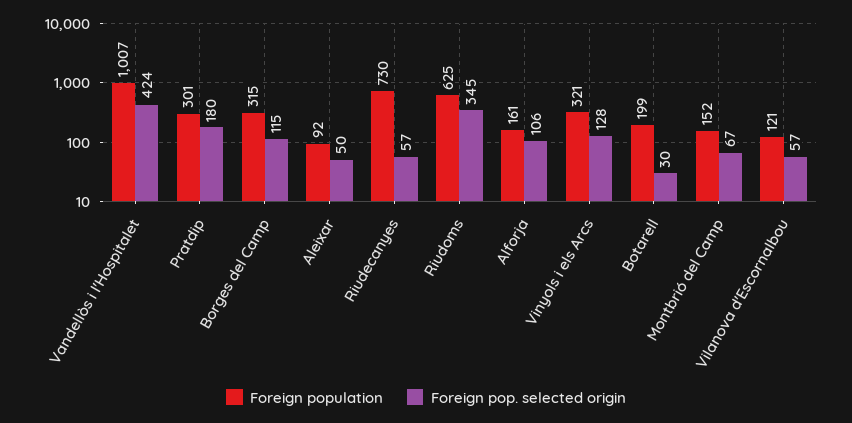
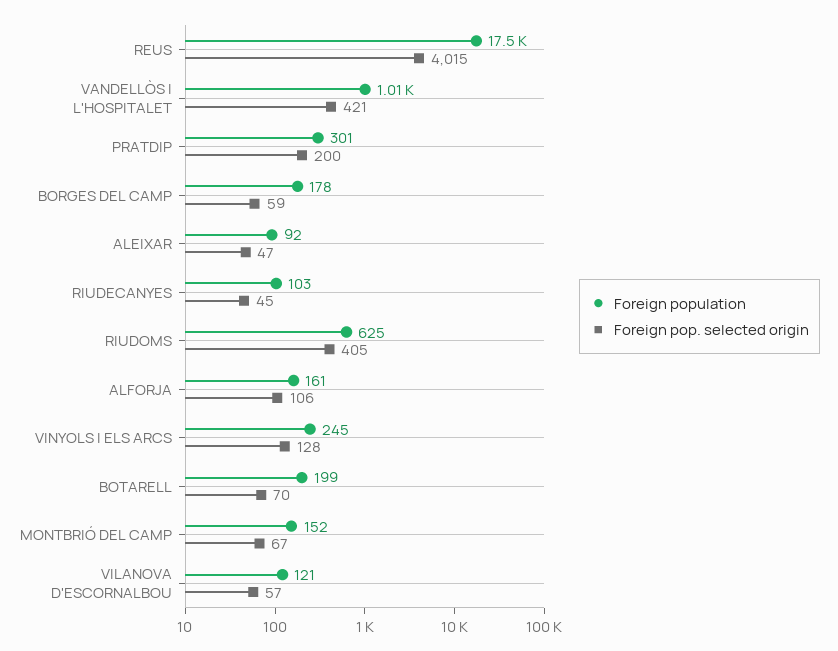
Foreign pop. selected origin, Vandellòs i l'Hospitalet: 424 -> 421
Foreign pop. selected origin, Pratdip: 180 -> 200
Foreign population, Borges del Camp: 315 -> 178
Foreign pop. selected origin, Borges del Camp: 115 -> 59
Foreign pop. selected origin, Aleixar: 50 -> 47
Foreign population, Riudecanyes: 730 -> 103
Foreign pop. selected origin, Riudecanyes: 57 -> 45
Foreign pop. selected origin, Riudoms: 345 -> 405
Foreign population, Vinyols i els Arcs: 321 -> 245
Foreign pop. selected origin, Botarell: 30 -> 70
Foreign population, REUS: none -> 17500
Foreign pop. selected origin, REUS: none -> 4015

